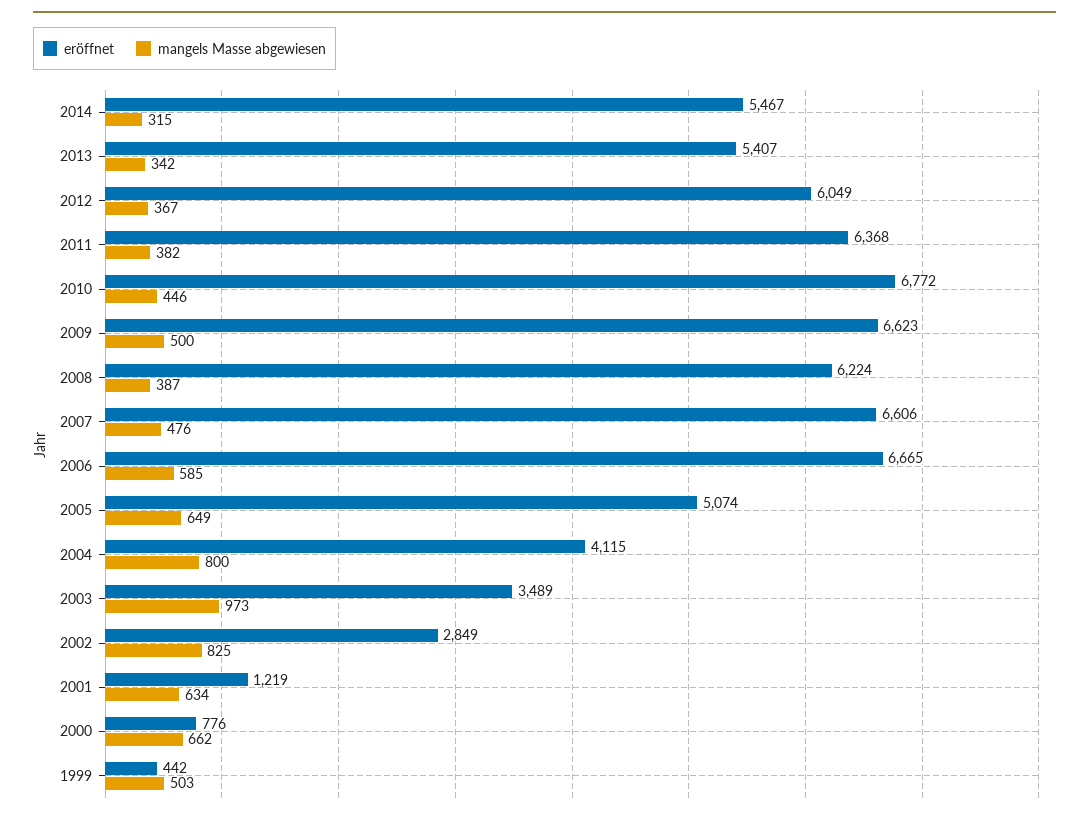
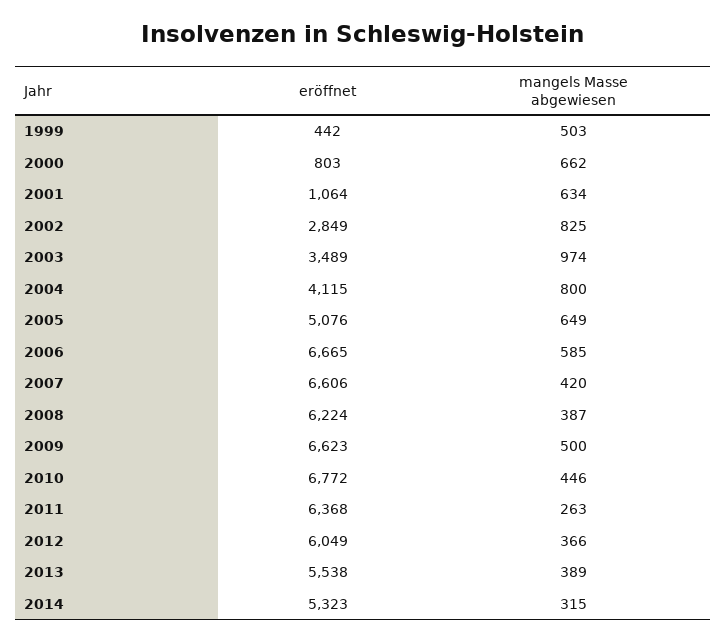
eröffnet, 2014: 5467 -> 5323
eröffnet, 2013: 5407 -> 5538
mangels Masse abgewiesen, 2013: 342 -> 389
mangels Masse abgewiesen, 2012: 367 -> 366
mangels Masse abgewiesen, 2011: 382 -> 263
mangels Masse abgewiesen, 2007: 476 -> 420
eröffnet, 2005: 5074 -> 5076
mangels Masse abgewiesen, 2003: 973 -> 974
eröffnet, 2001: 1219 -> 1064
eröffnet, 2000: 776 -> 803

